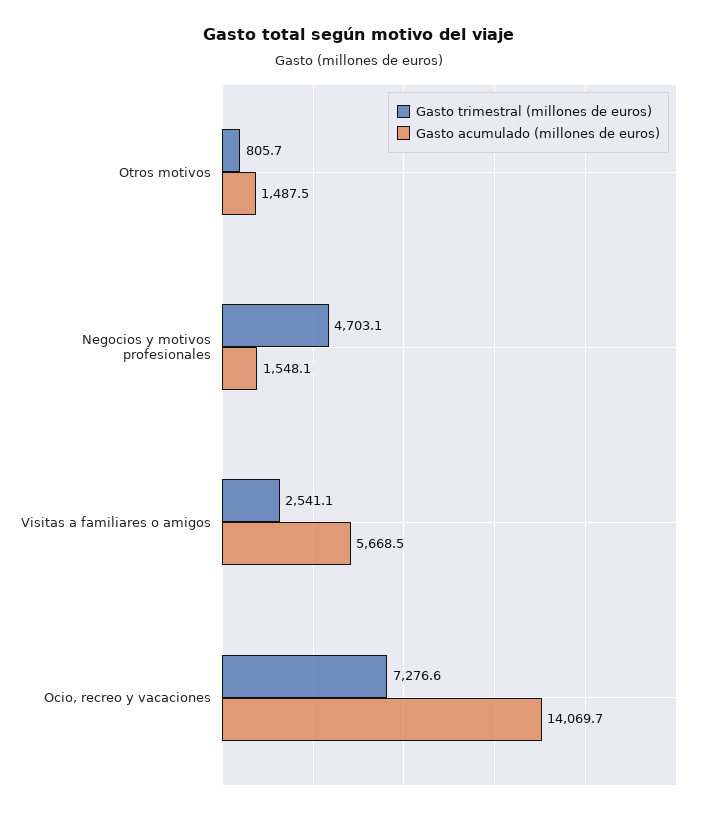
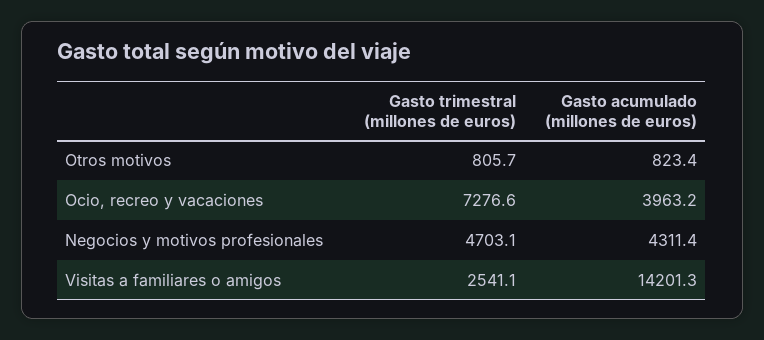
Gasto acumulado (millones de euros), Otros motivos: 1487.5 -> 823.4
Gasto acumulado (millones de euros), Negocios y motivos profesionales: 1548.1 -> 4311.4
Gasto acumulado (millones de euros), Visitas a familiares o amigos: 5668.5 -> 14201.3
Gasto acumulado (millones de euros), Ocio, recreo y vacaciones: 14069.7 -> 3963.2

